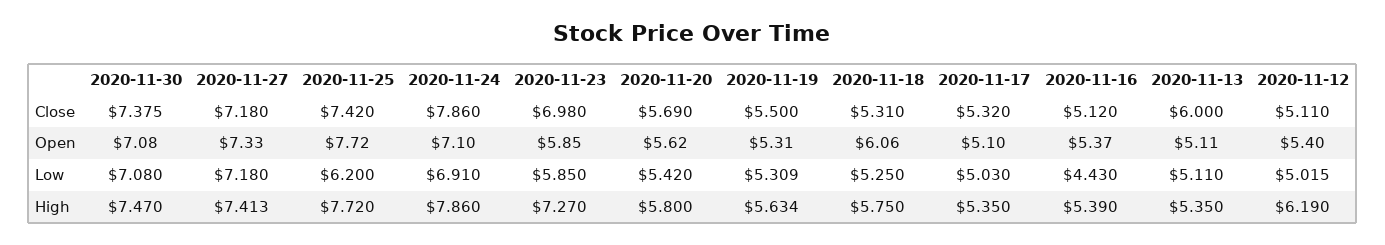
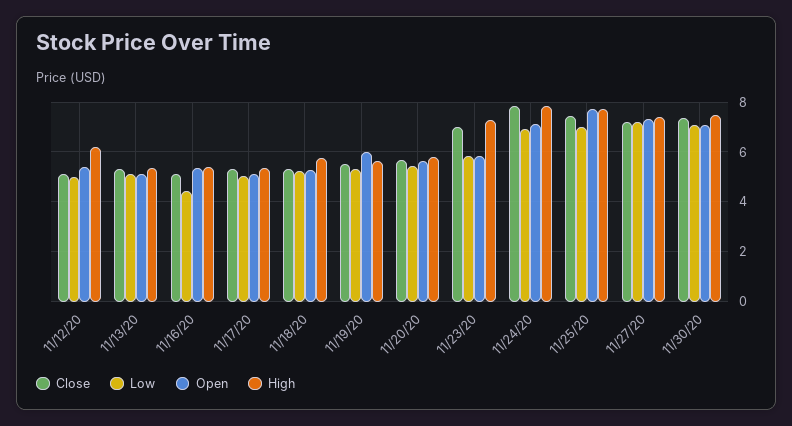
Close, 2020-11-13: 6 -> 5.25
Open, 2020-11-19: 5.31 -> 6
Open, 2020-11-18: 6.06 -> 5.25
Low, 2020-11-25: 6.2 -> 7

